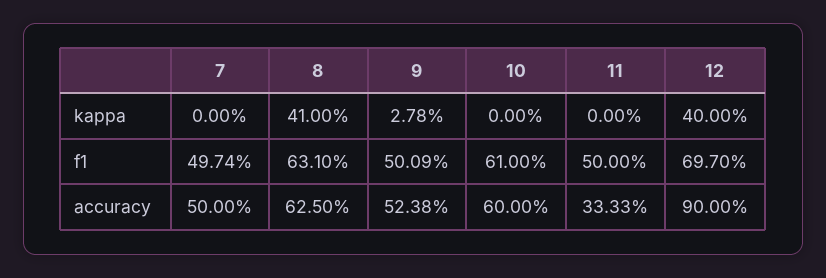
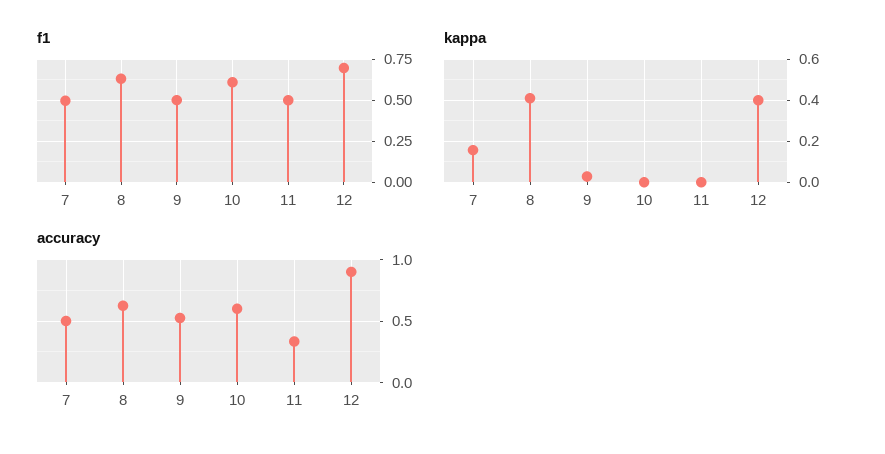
kappa, 7: 0 -> 0.15

